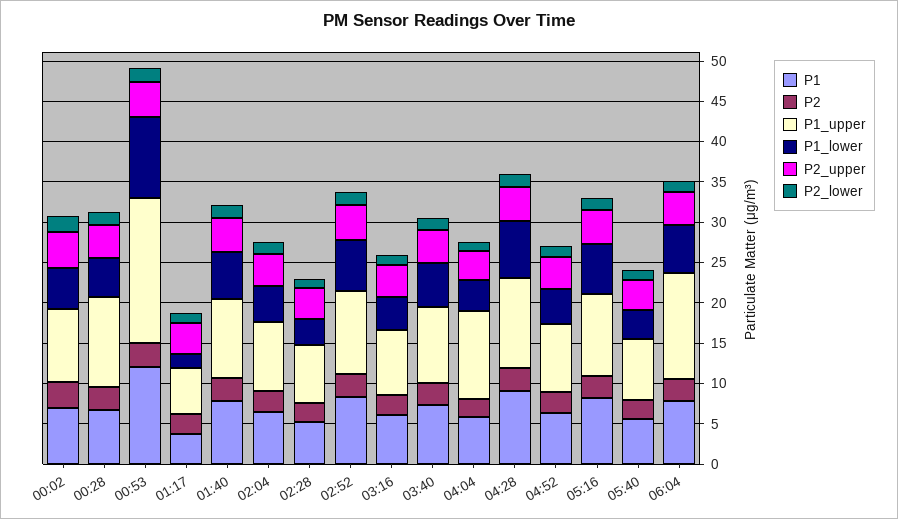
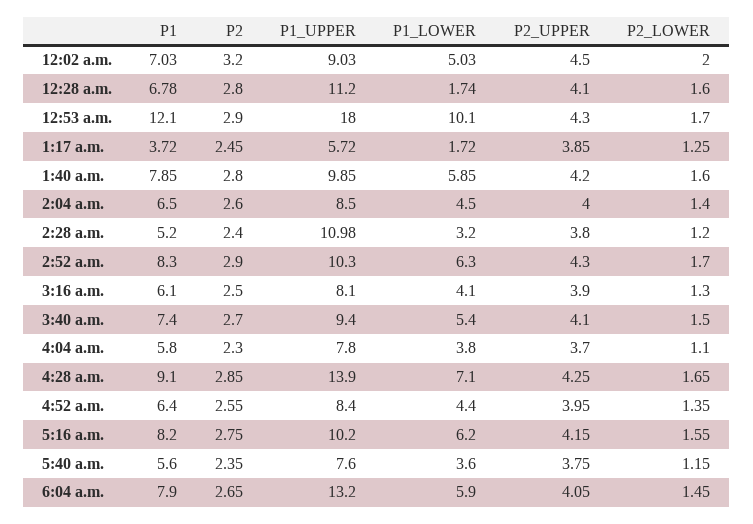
P1_lower, 00:28: 5 -> 1.74
P1_upper, 02:28: 7 -> 10.98
P1_upper, 04:04: 11 -> 7.8
P1_upper, 04:28: 11 -> 13.9

